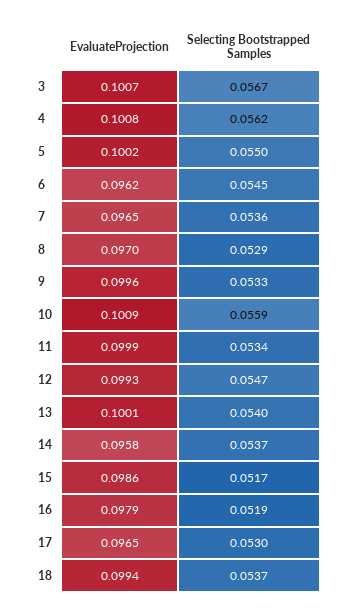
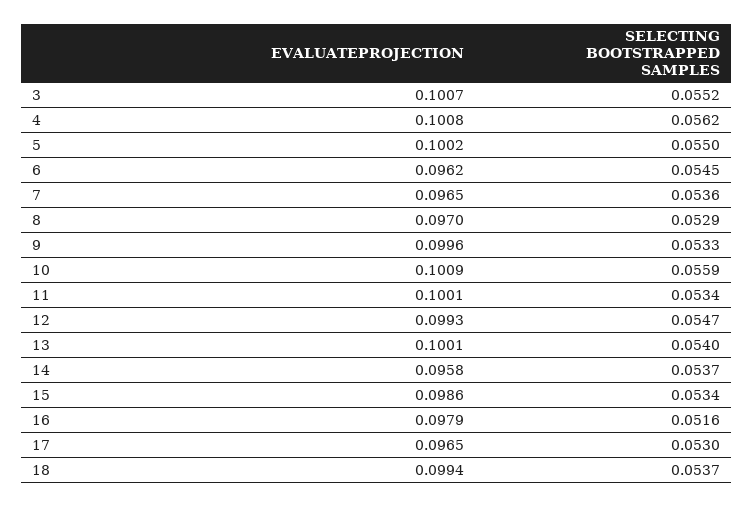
Selecting Bootstrapped Samples, 3: 0.0567 -> 0.0552
EvaluateProjection, 11: 0.0999 -> 0.1001
Selecting Bootstrapped Samples, 15: 0.0517 -> 0.0534
Selecting Bootstrapped Samples, 16: 0.0519 -> 0.0516

